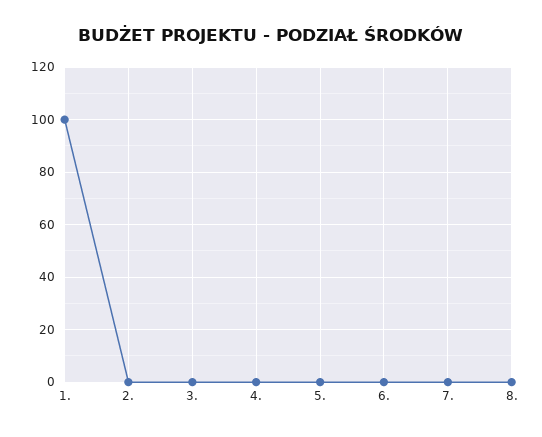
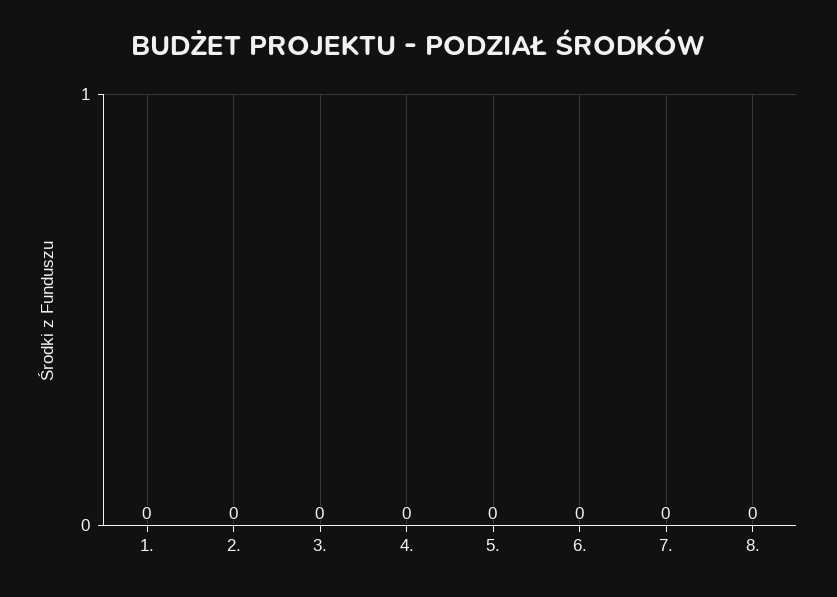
1.: 100 -> 0

